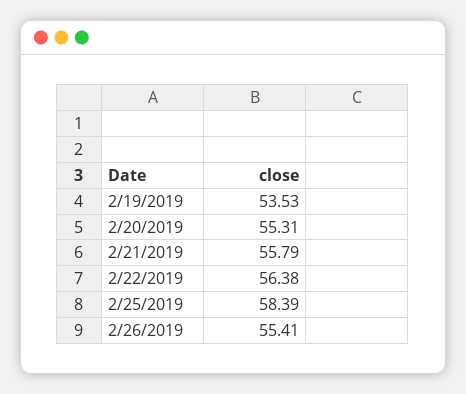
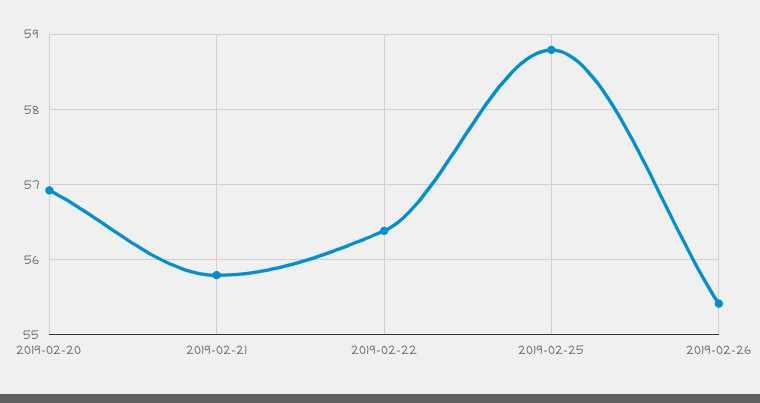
2/19/2019: 53.53 -> none
2/20/2019: 55.31 -> 56.9
2/25/2019: 58.39 -> 58.8

